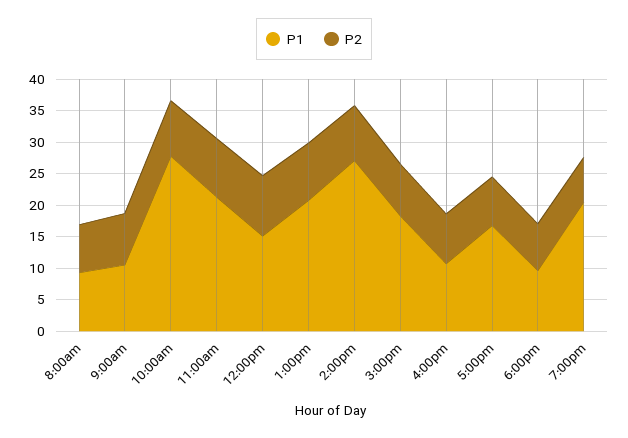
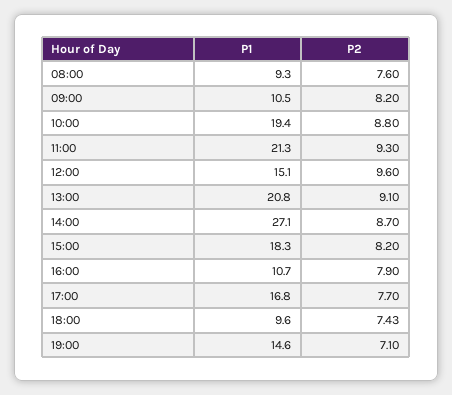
P1, 10:00am: 27.5 -> 19.4
P1, 7:00pm: 20 -> 14.6

